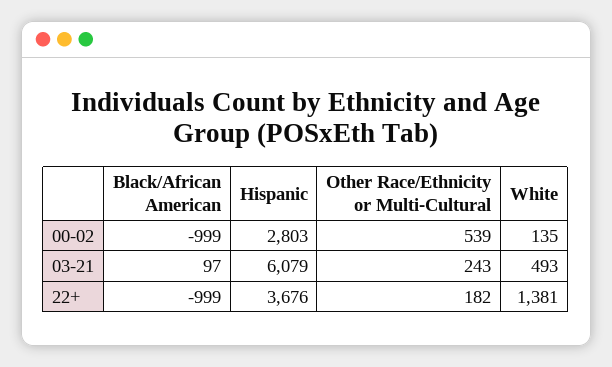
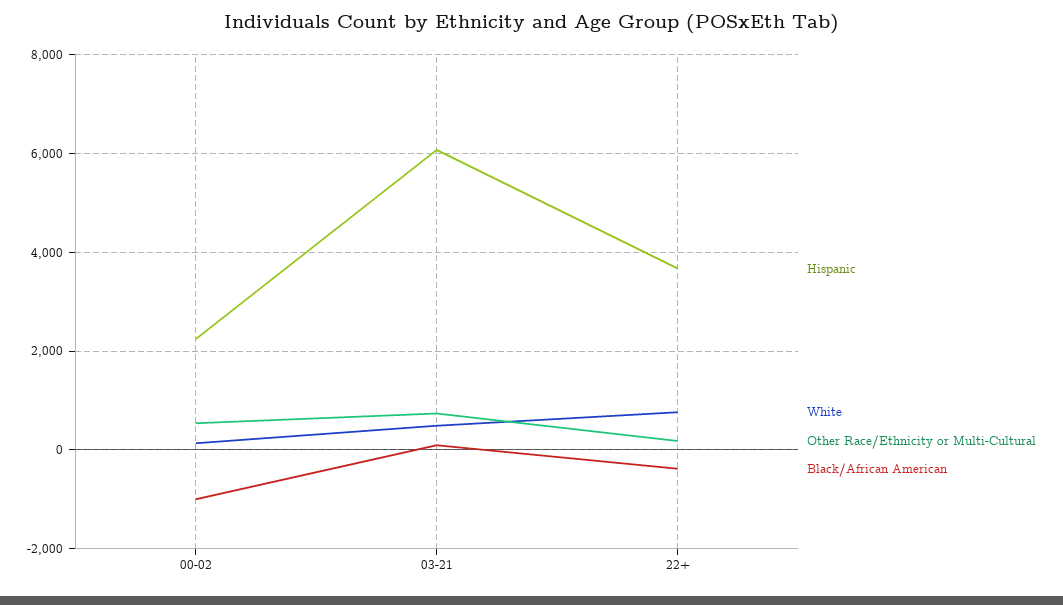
Hispanic, 00-02: 2803 -> 2200
Other Race/Ethnicity or Multi-Cultural, 03-21: 243 -> 800
Black/African American, 22+: -999 -> -400
White, 22+: 1381 -> 800

